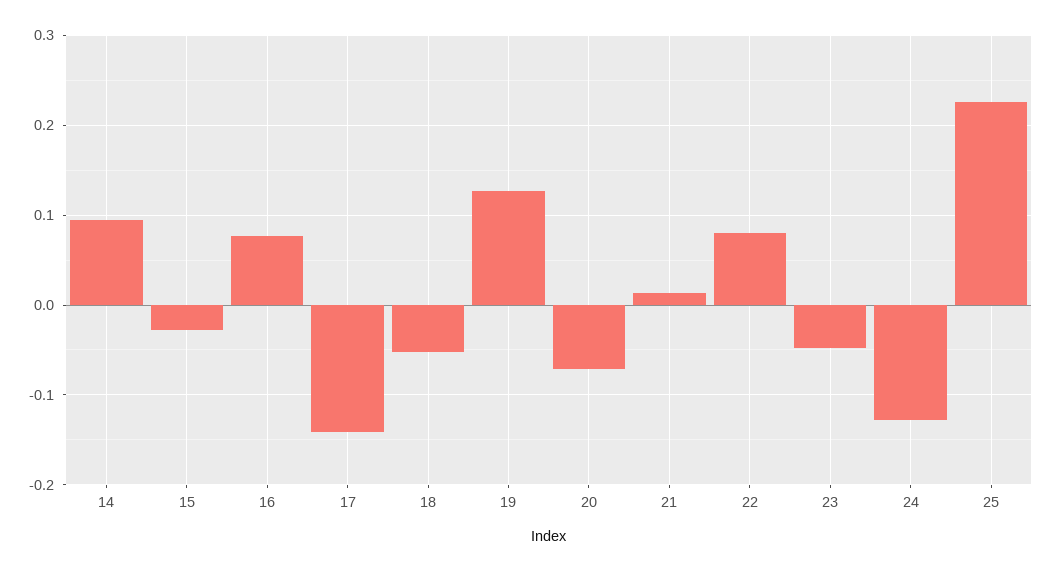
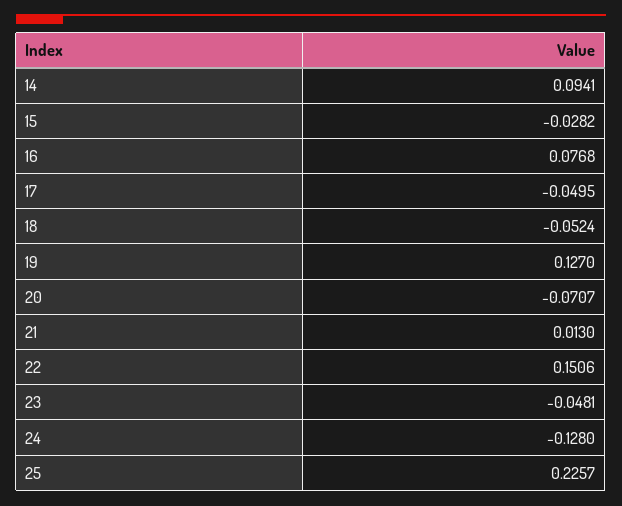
17: -0.14 -> -0.0495
22: 0.08 -> 0.1506

